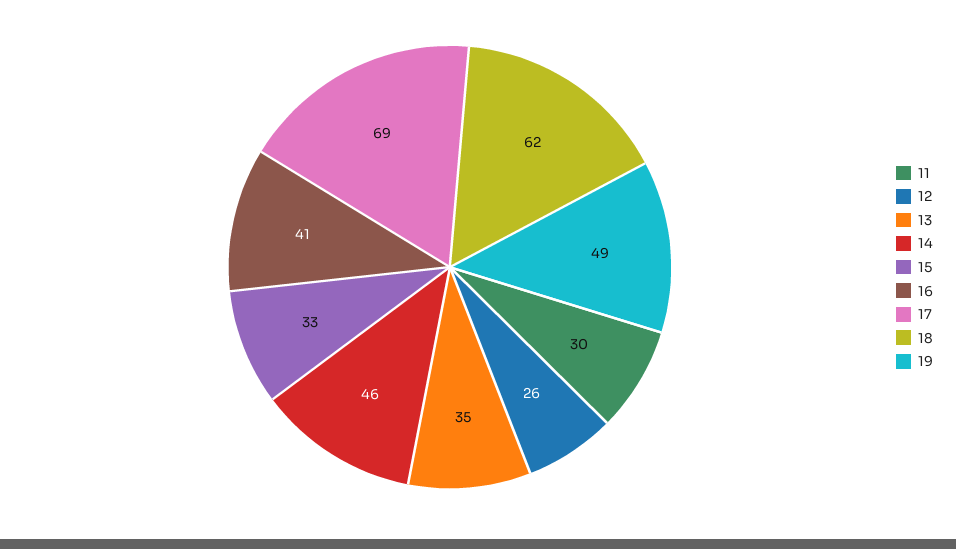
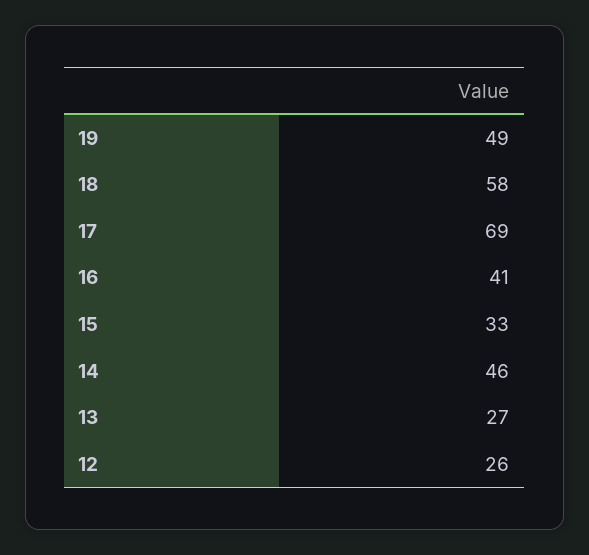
11: 30 -> none
13: 35 -> 27
18: 62 -> 58

